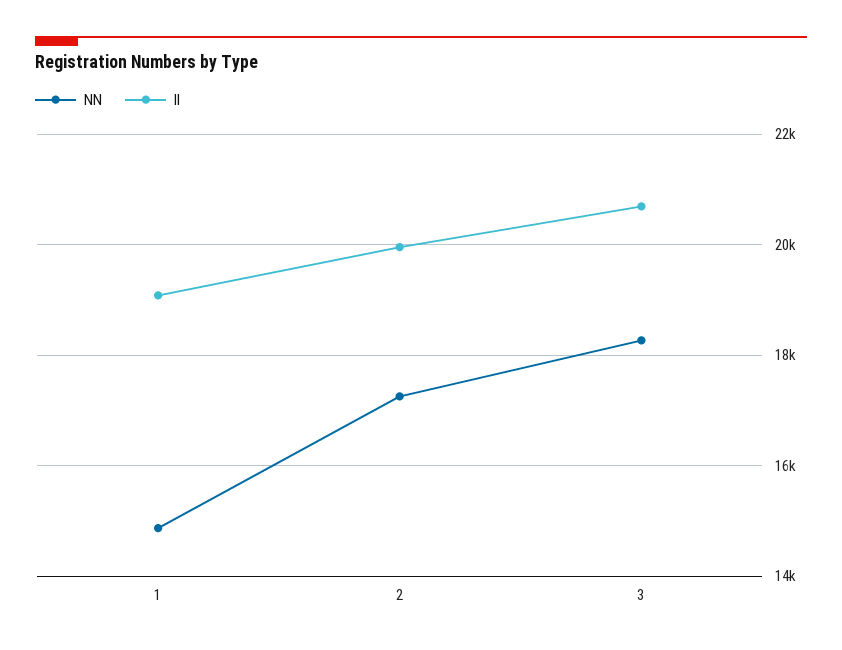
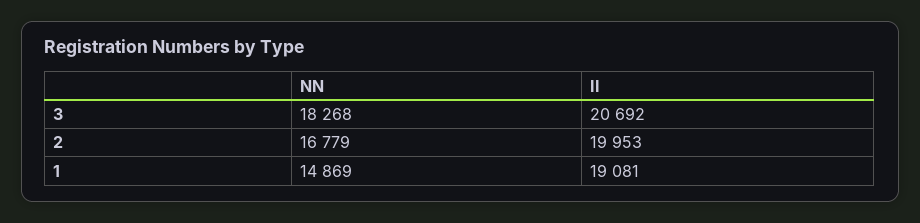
NN, 2: 17200 -> 16779

